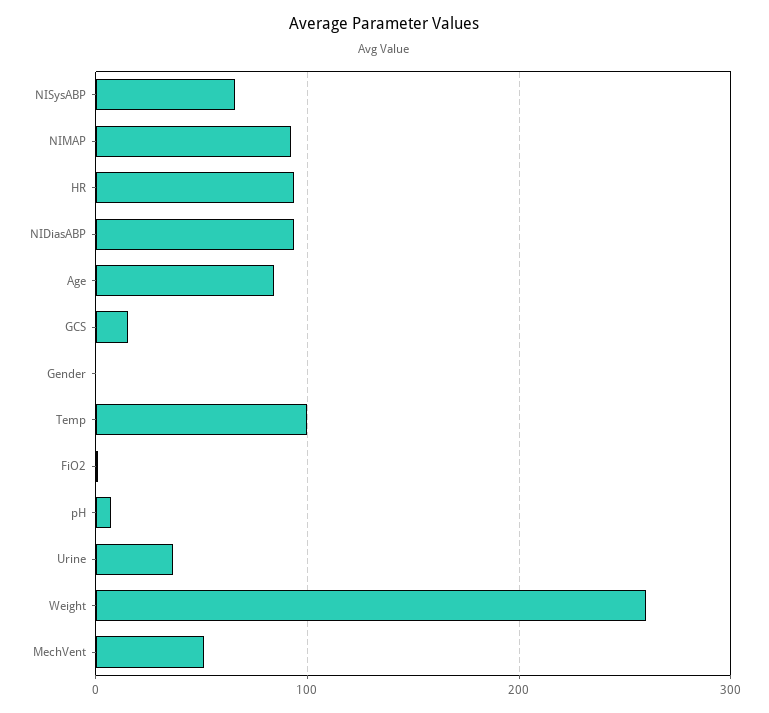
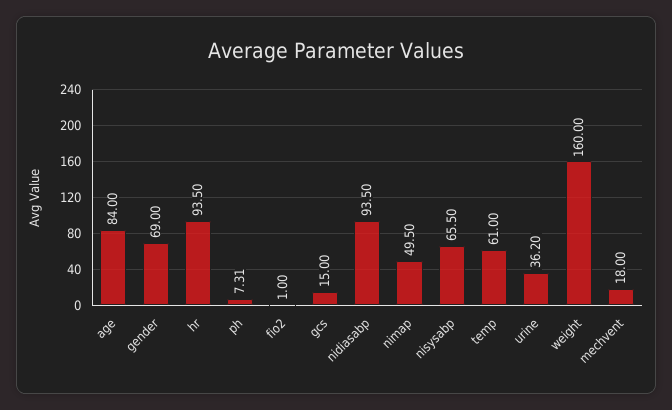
NIMAP: 90 -> 49.5
Gender: 0 -> 69
Temp: 100 -> 61
Weight: 260 -> 160
MechVent: 50 -> 18

